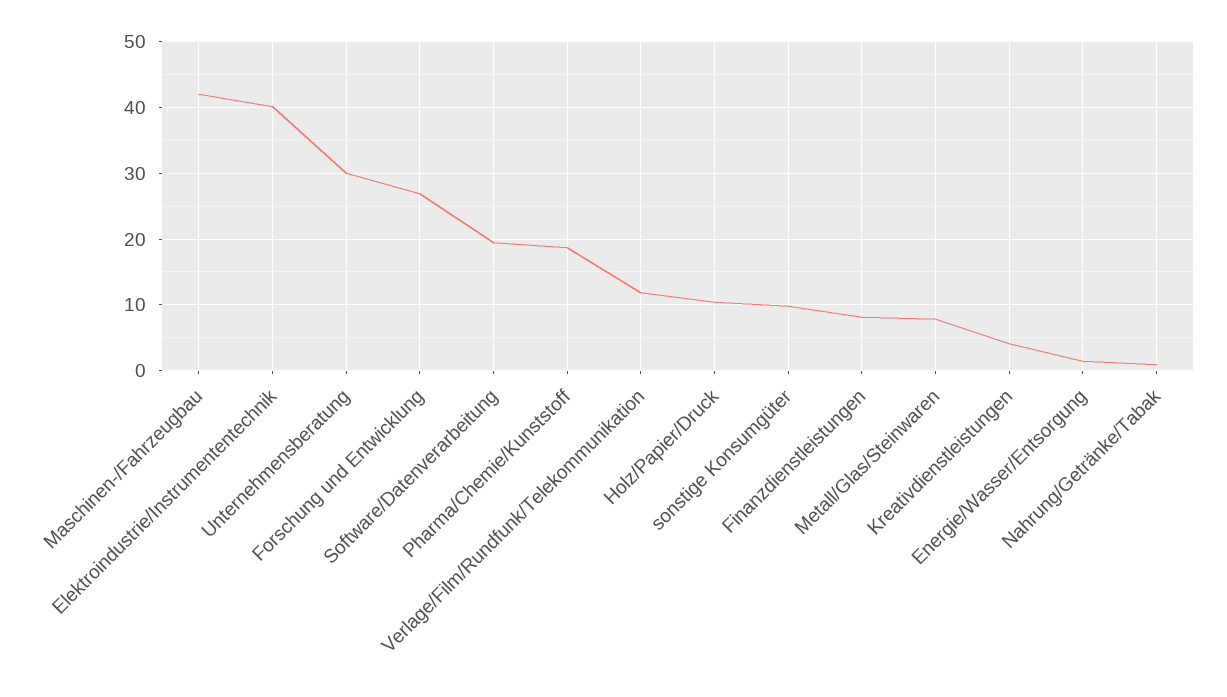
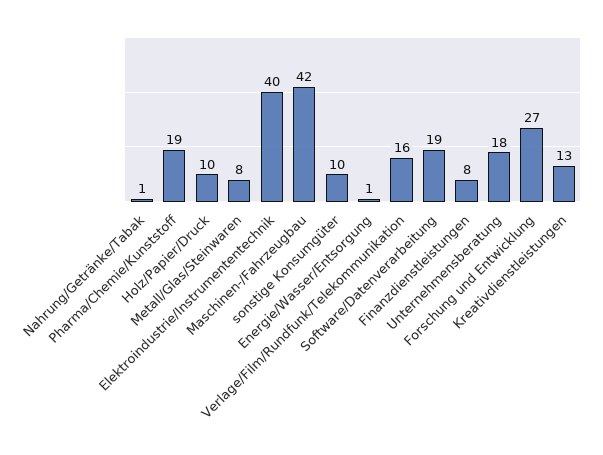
Unternehmensberatung: 30 -> 18
Verlage/Film/Rundfunk/Telekommunikation: 12 -> 16
Kreativdienstleistungen: 4 -> 13

